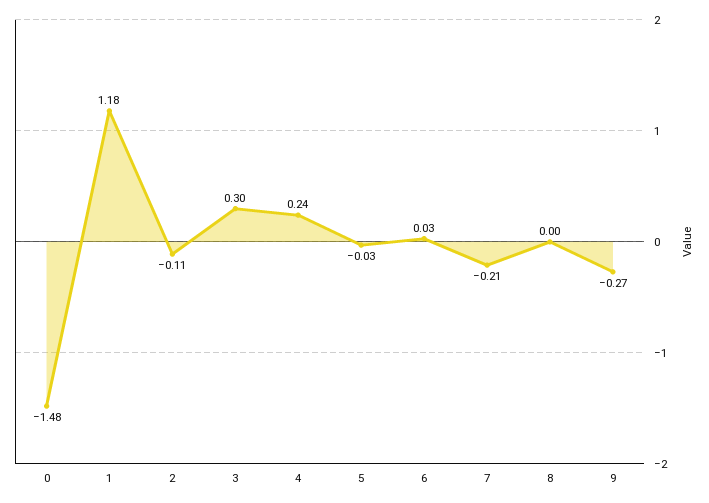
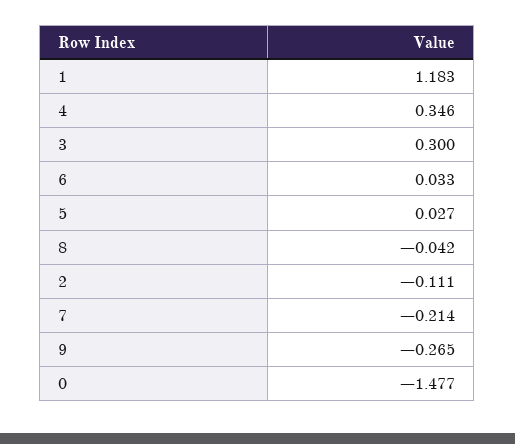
4: 0.24 -> 0.346
5: -0.03 -> 0.027
8: 0 -> -0.042

